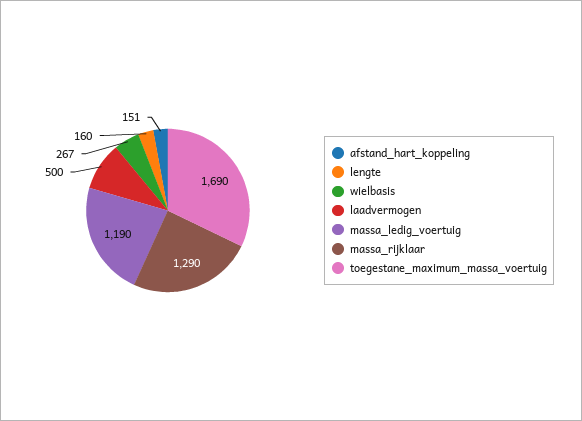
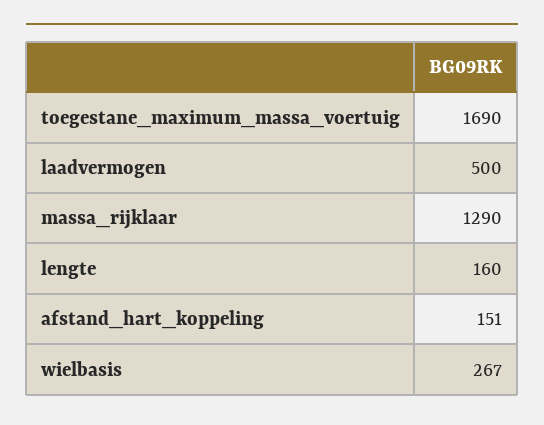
massa_ledig_voertuig: 1190 -> none

